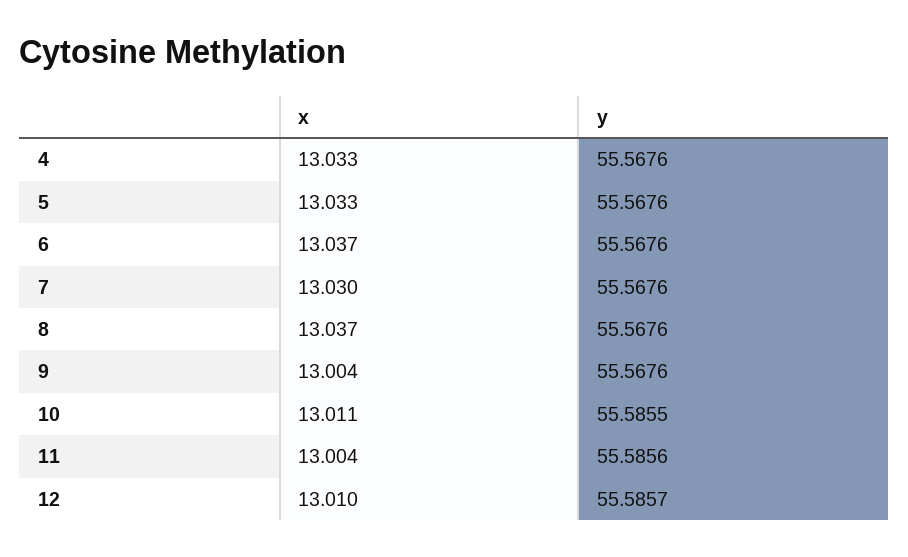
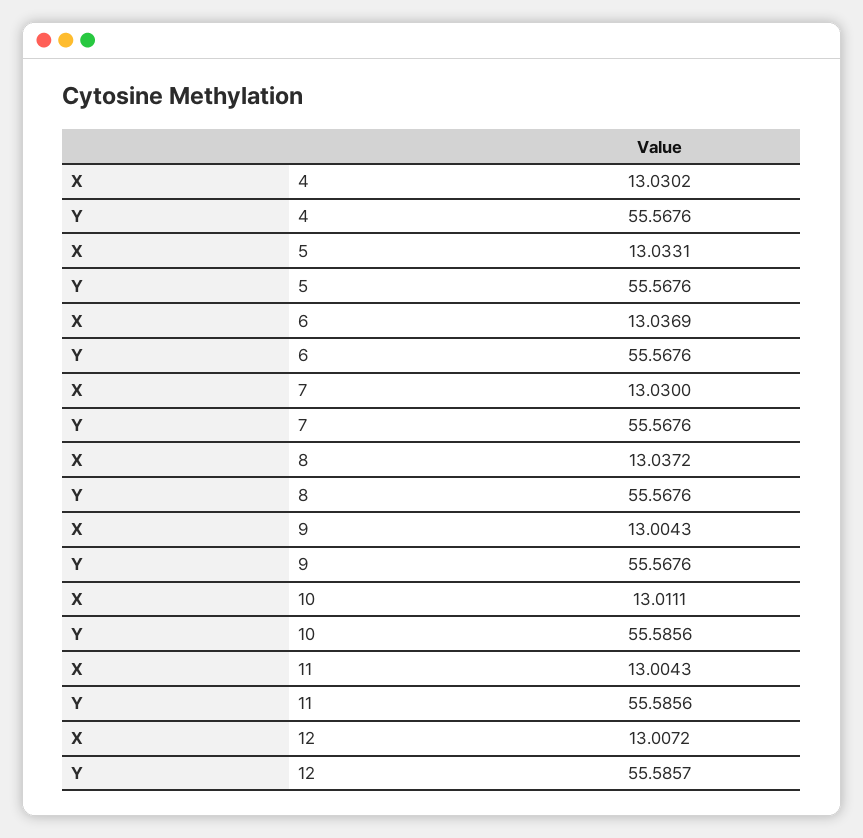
x, 4: 13.033 -> 13.0302
y, 10: 55.5855 -> 55.5856
x, 12: 13.01 -> 13.0072

